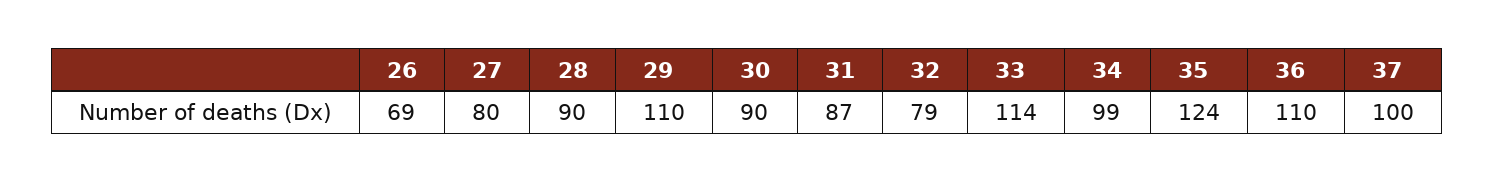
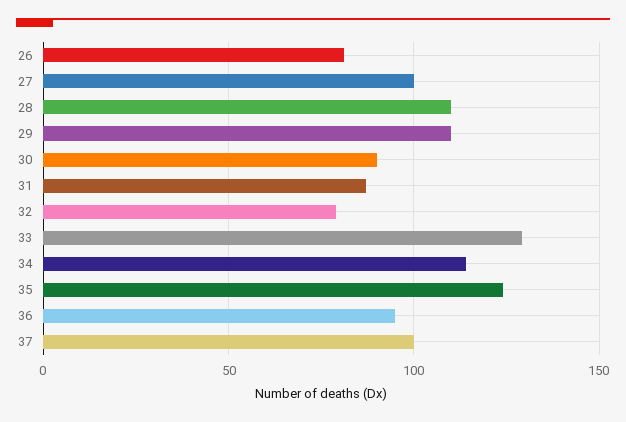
26: 69 -> 80
27: 80 -> 100
28: 90 -> 110
33: 114 -> 130
34: 99 -> 115
36: 110 -> 95

